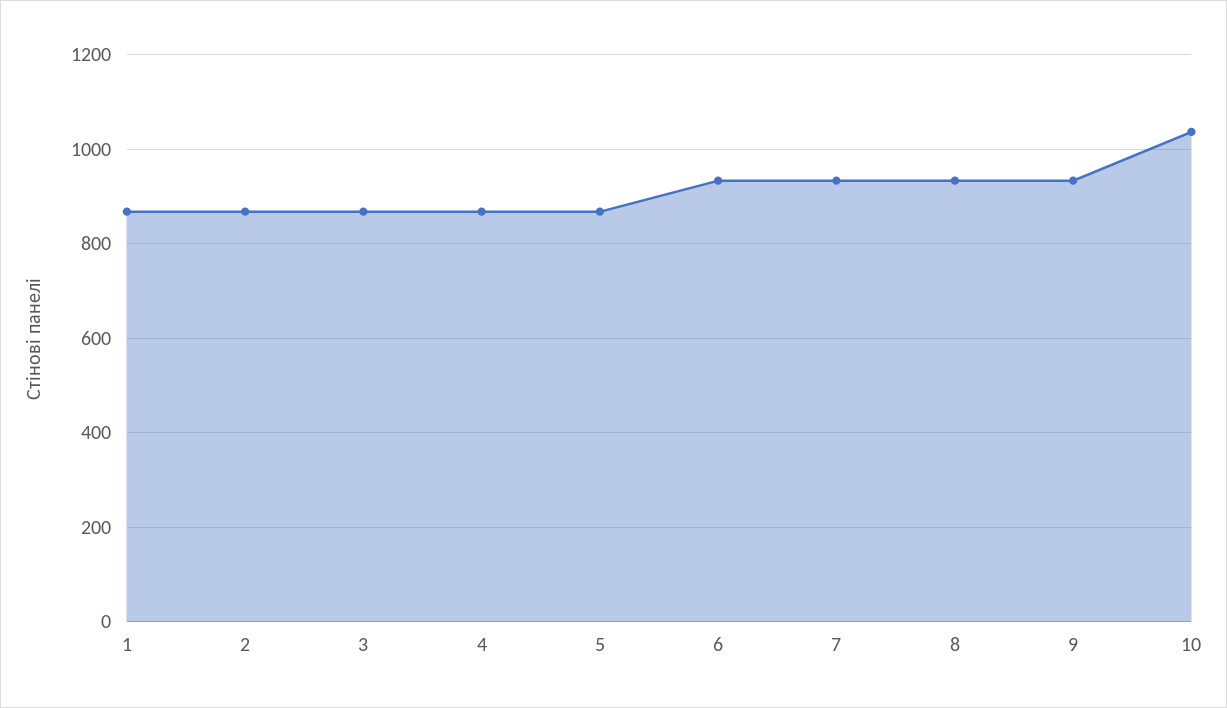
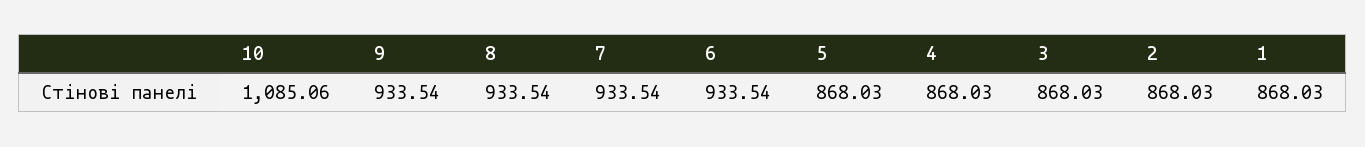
10: 1040 -> 1085.06

